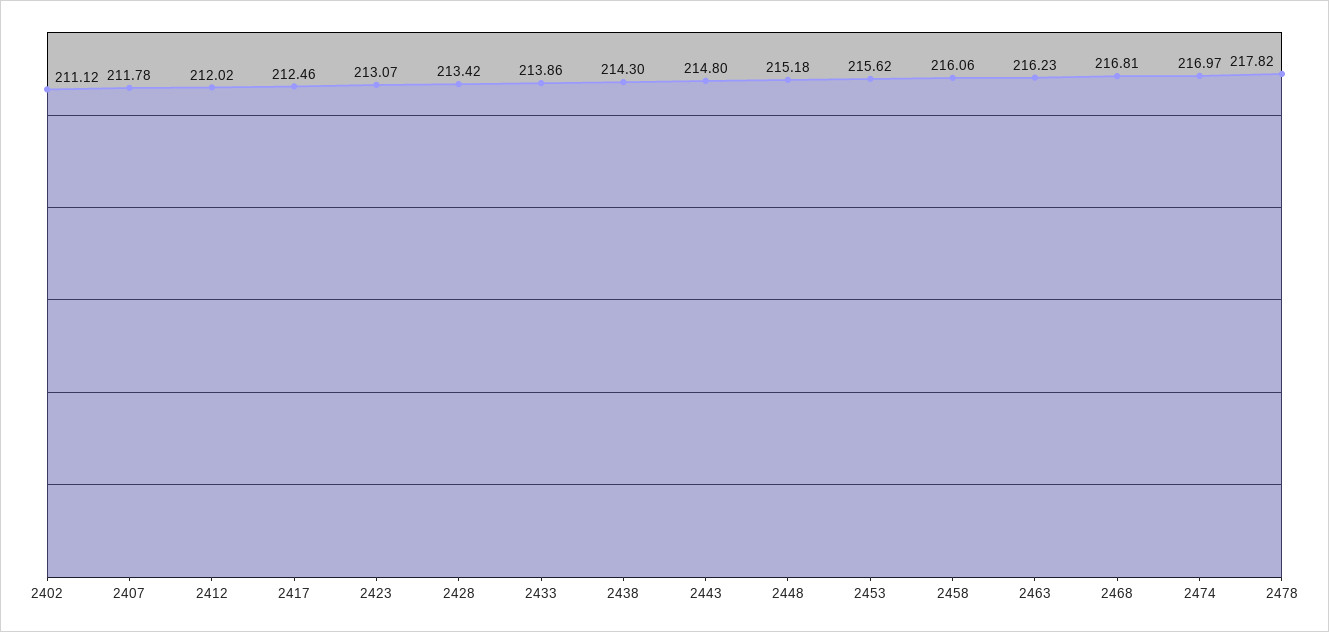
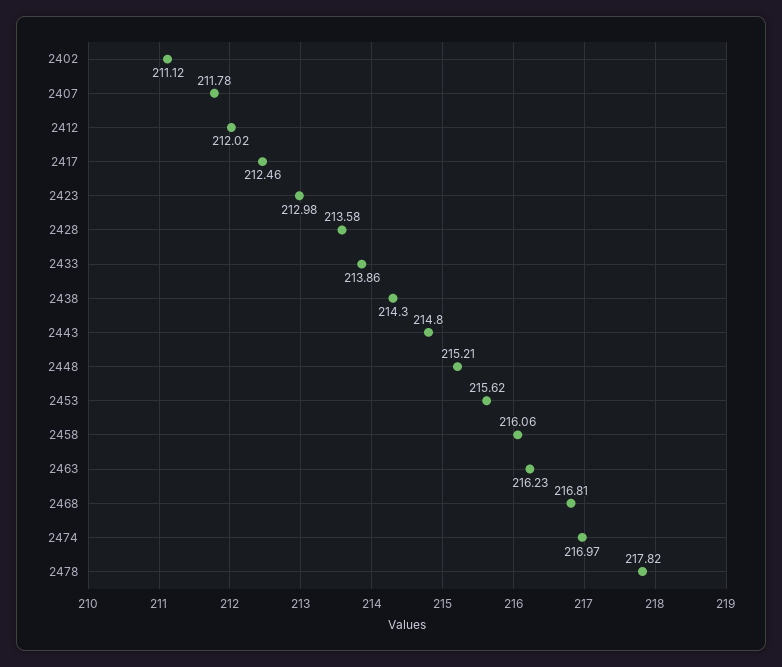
2423: 213.07 -> 212.98
2428: 213.42 -> 213.58
2448: 215.18 -> 215.21

